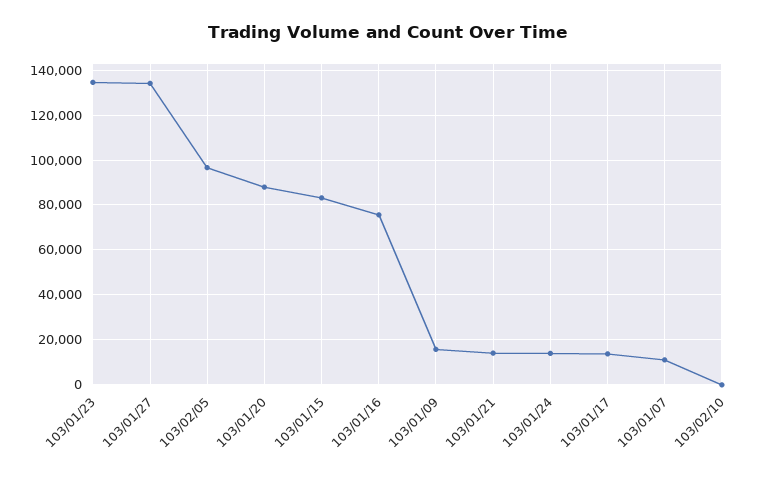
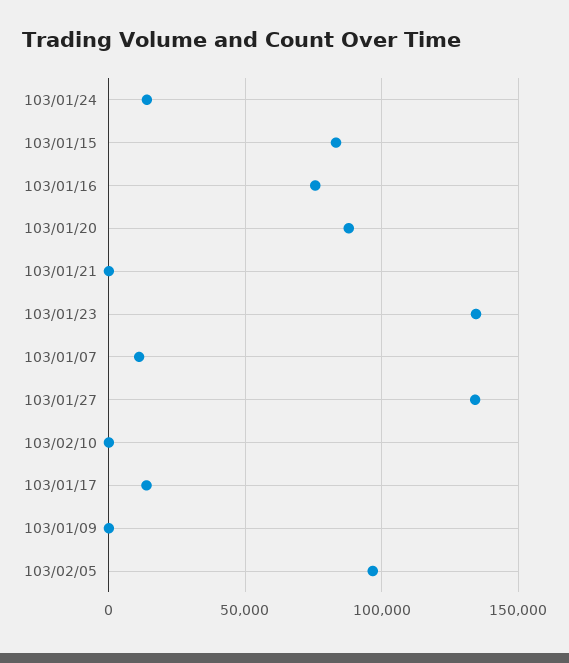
103/01/09: 15000 -> 0
103/01/21: 15000 -> 0

